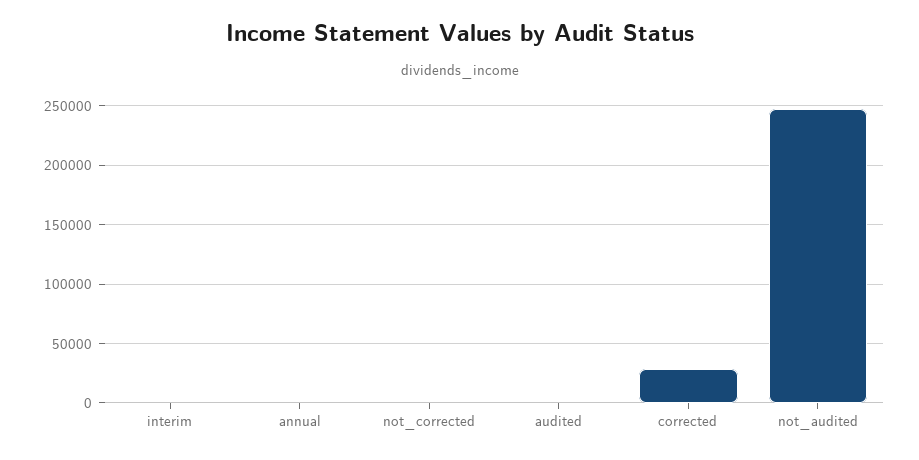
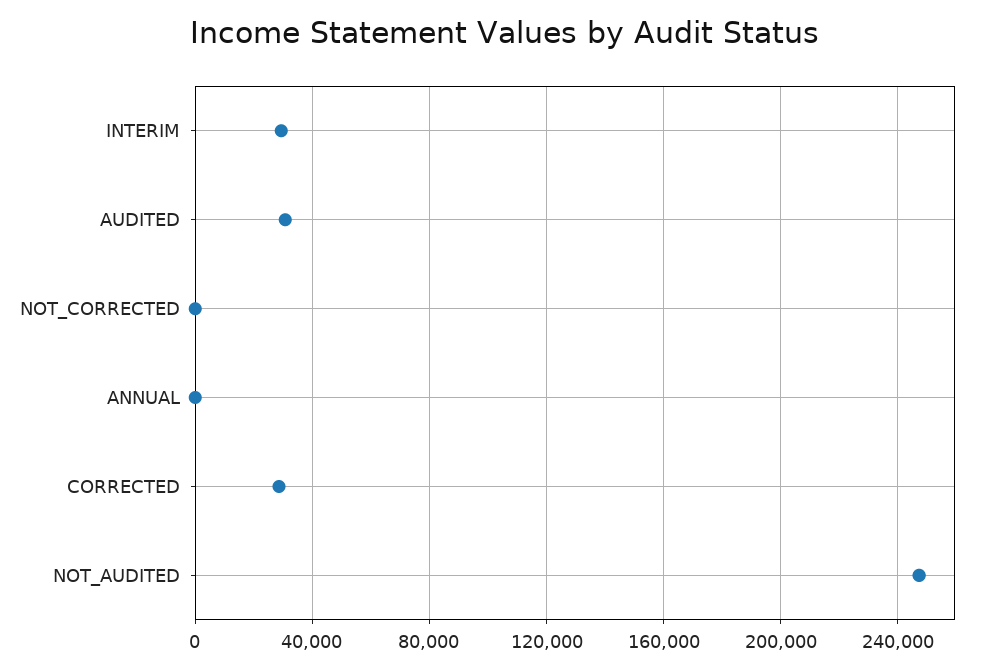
interim: 0 -> 30000
audited: 0 -> 30000

